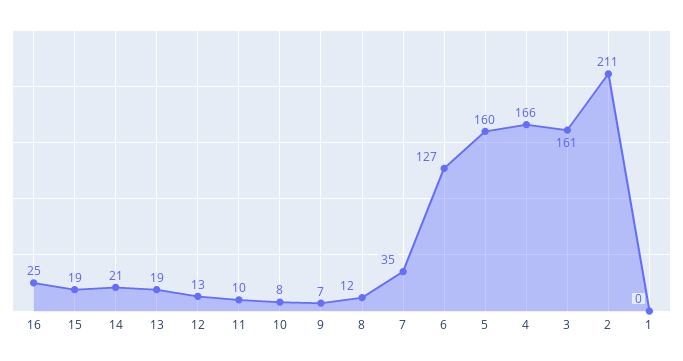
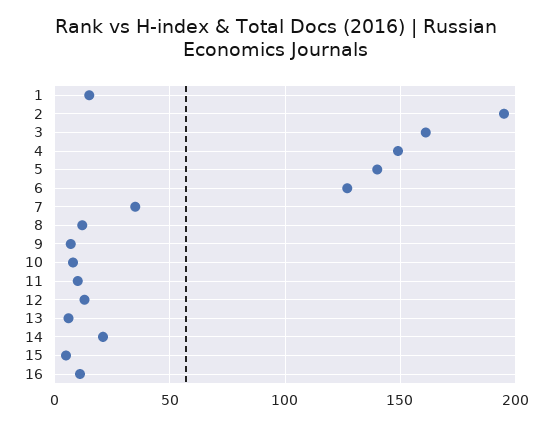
16: 25 -> 10
15: 19 -> 5
13: 19 -> 5
5: 160 -> 140
4: 166 -> 150
2: 211 -> 195
1: 0 -> 15

